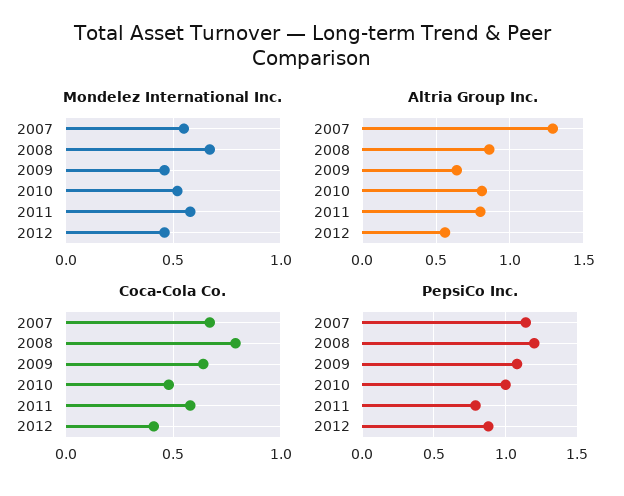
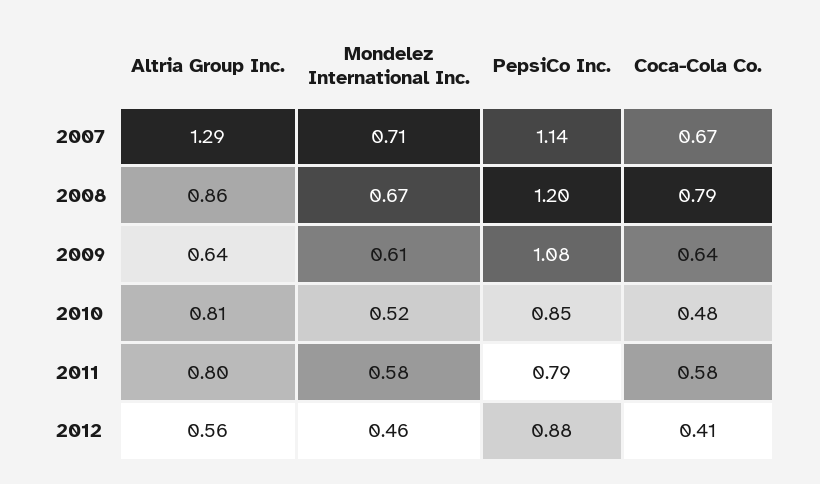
Mondelez International Inc., 2007: 0.55 -> 0.71
Mondelez International Inc., 2009: 0.45 -> 0.61
PepsiCo Inc., 2010: 1 -> 0.85

